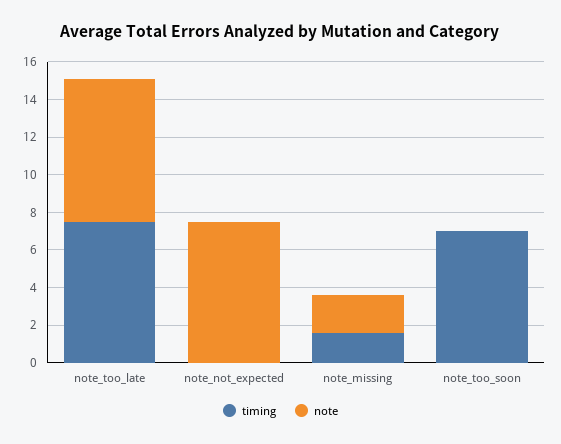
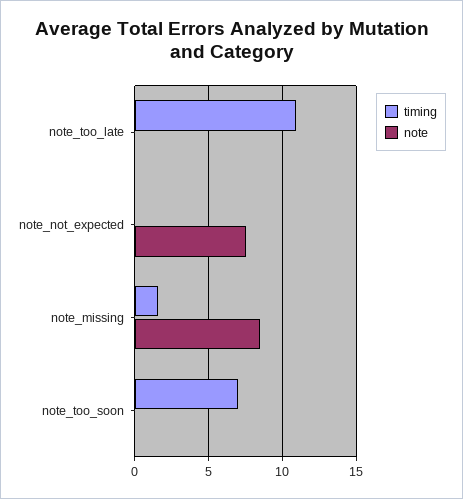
timing, note_too_late: 7.5 -> 11
note, note_too_late: 7.5 -> 0
note, note_missing: 2 -> 8.5

